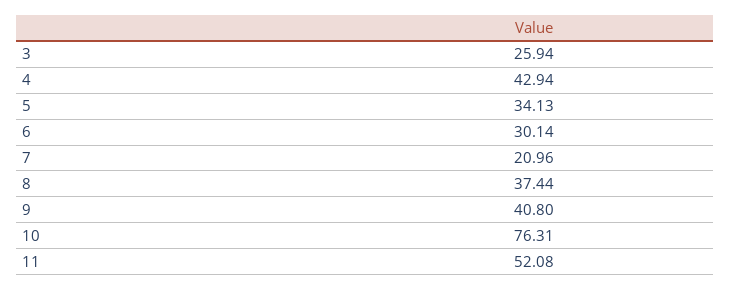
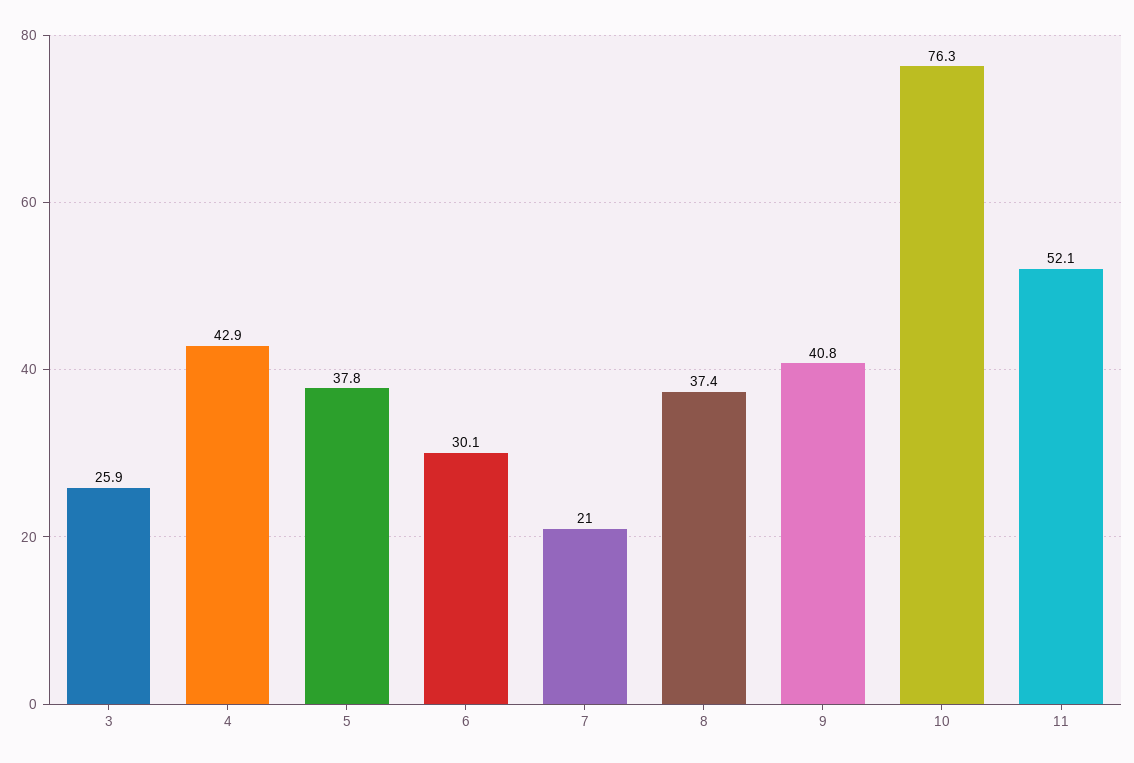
5: 34.13 -> 37.8

